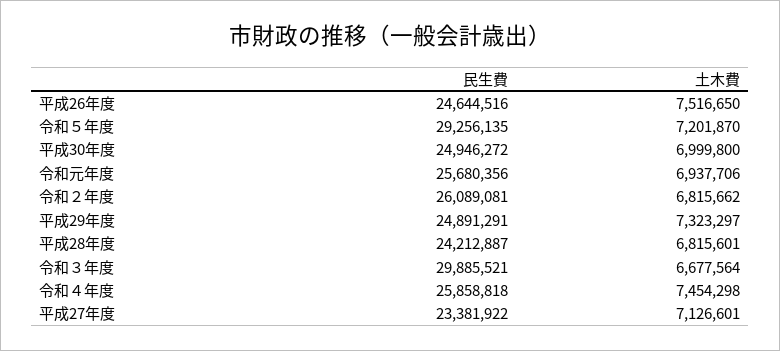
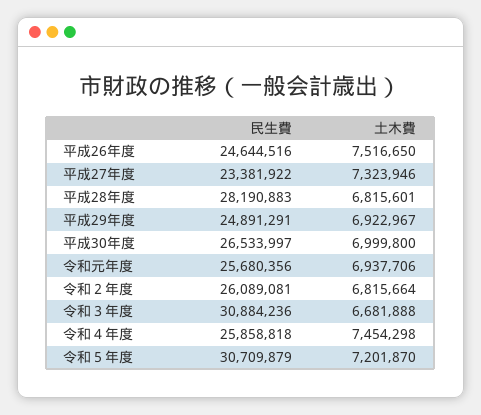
民生費, 令和５年度: 29256135 -> 30709879
民生費, 平成30年度: 24946272 -> 26533997
土木費, 令和２年度: 6815662 -> 6815664
土木費, 平成29年度: 7323297 -> 6922967
民生費, 平成28年度: 24212887 -> 28190883
民生費, 令和３年度: 29885521 -> 30884236
土木費, 令和３年度: 6677564 -> 6681888
土木費, 平成27年度: 7126601 -> 7323946

